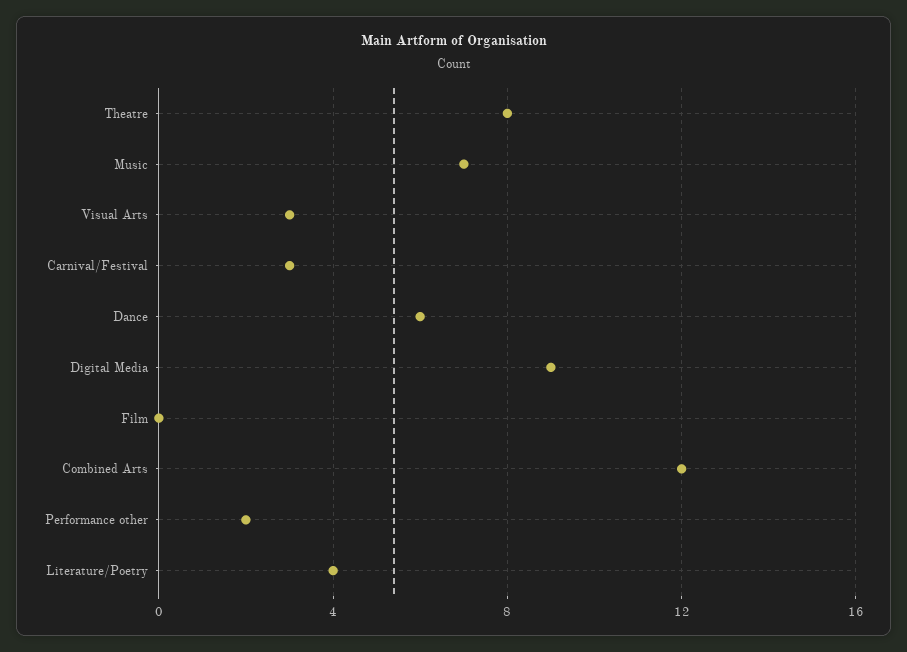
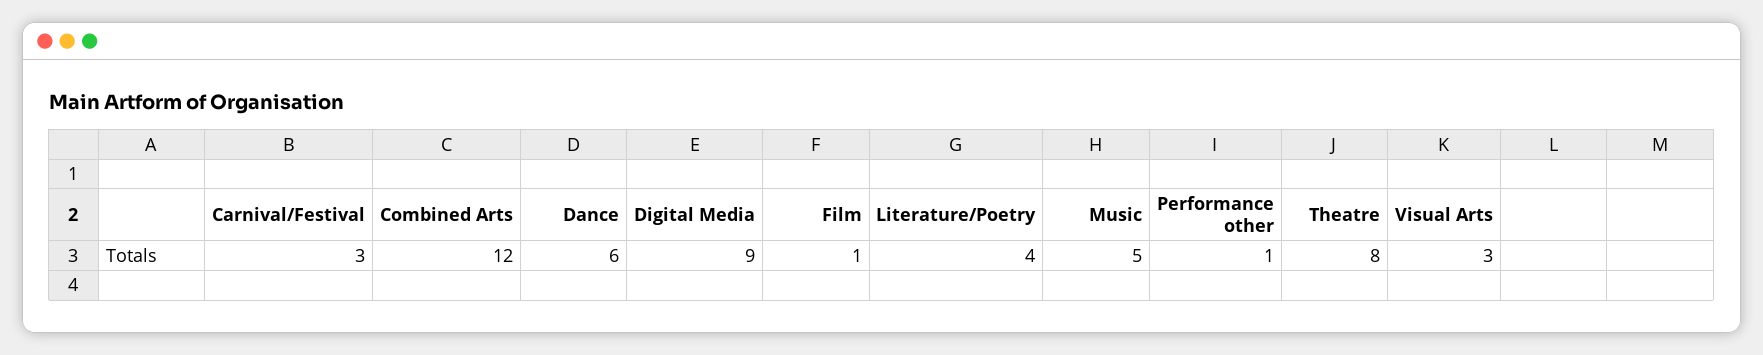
Music: 7 -> 5
Film: 0 -> 1
Performance other: 2 -> 1

